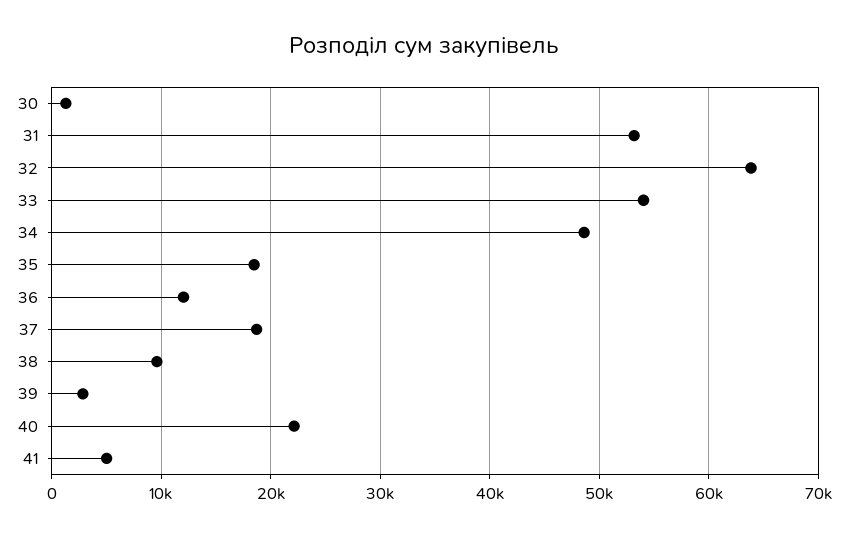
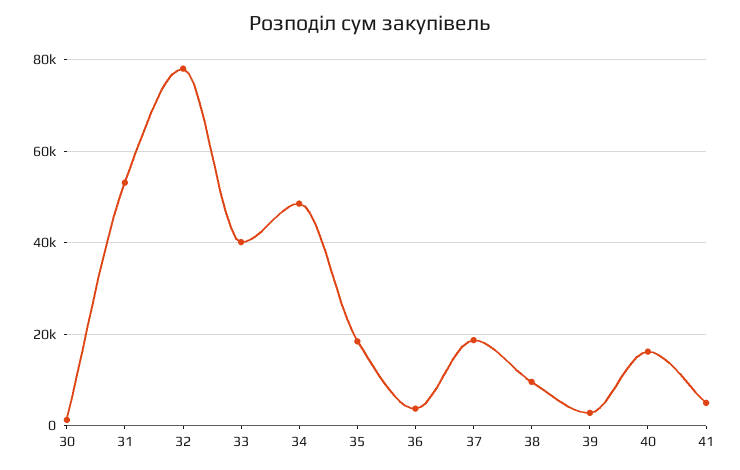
32: 64000 -> 78000
33: 54000 -> 40000
36: 12000 -> 4000
40: 22000 -> 16000

